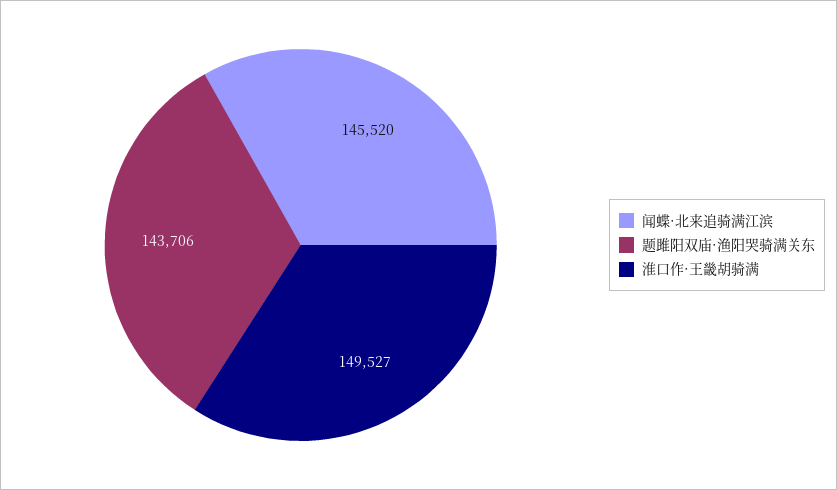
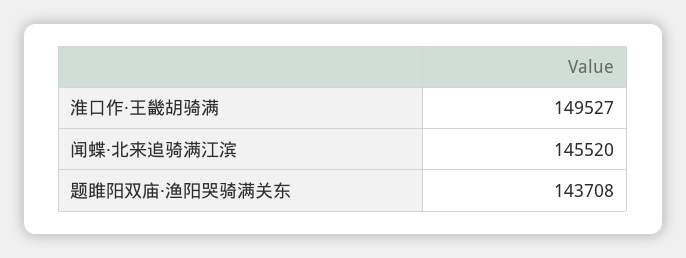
题雎阳双庙·渔阳哭骑满关东: 143706 -> 143708

